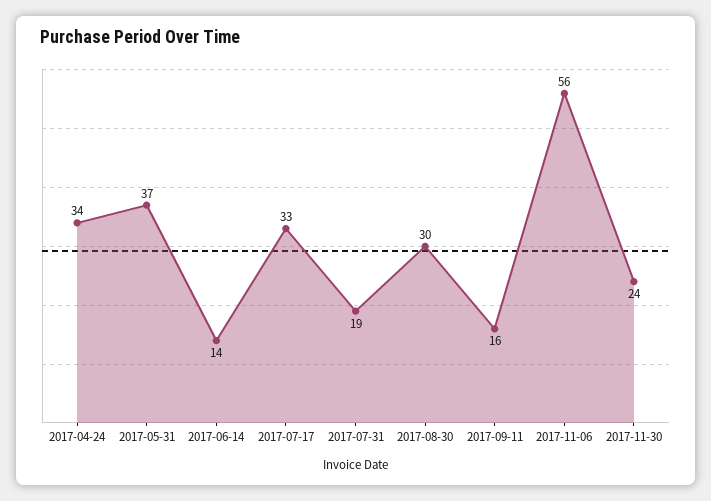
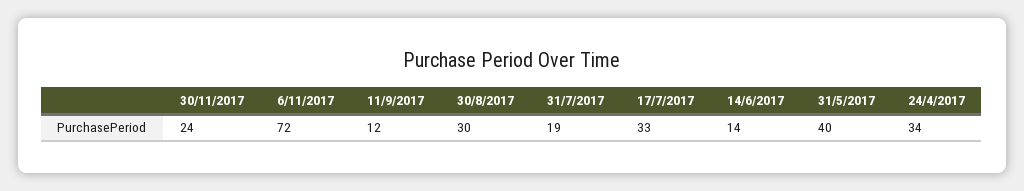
2017-05-31: 37 -> 40
2017-09-11: 16 -> 12
2017-11-06: 56 -> 72

